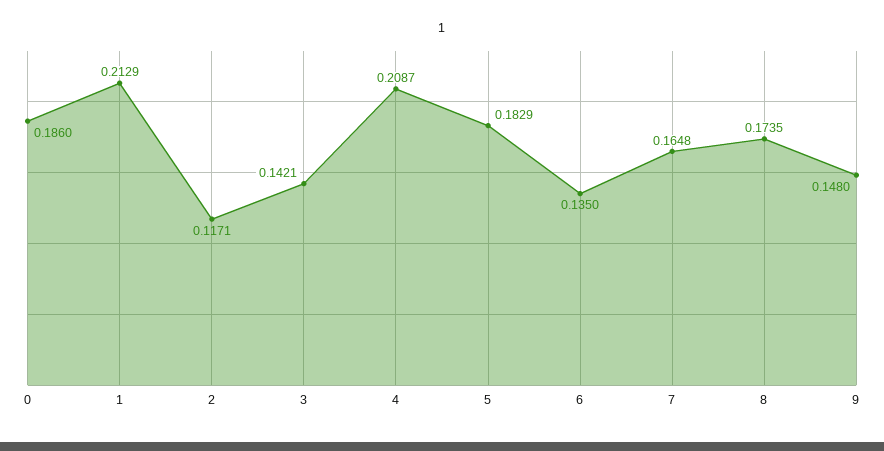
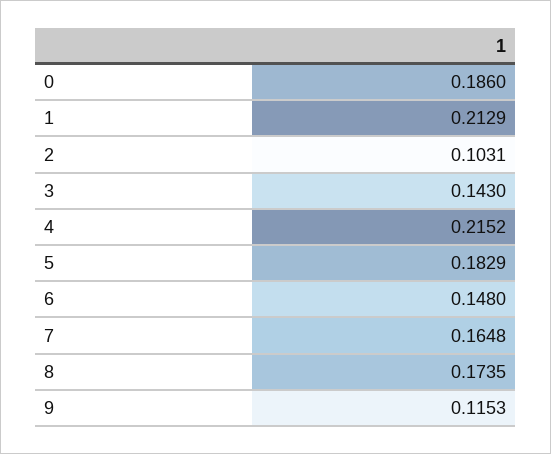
2: 0.1171 -> 0.1031
3: 0.1421 -> 0.143
4: 0.2087 -> 0.2152
6: 0.135 -> 0.148
9: 0.148 -> 0.1153

